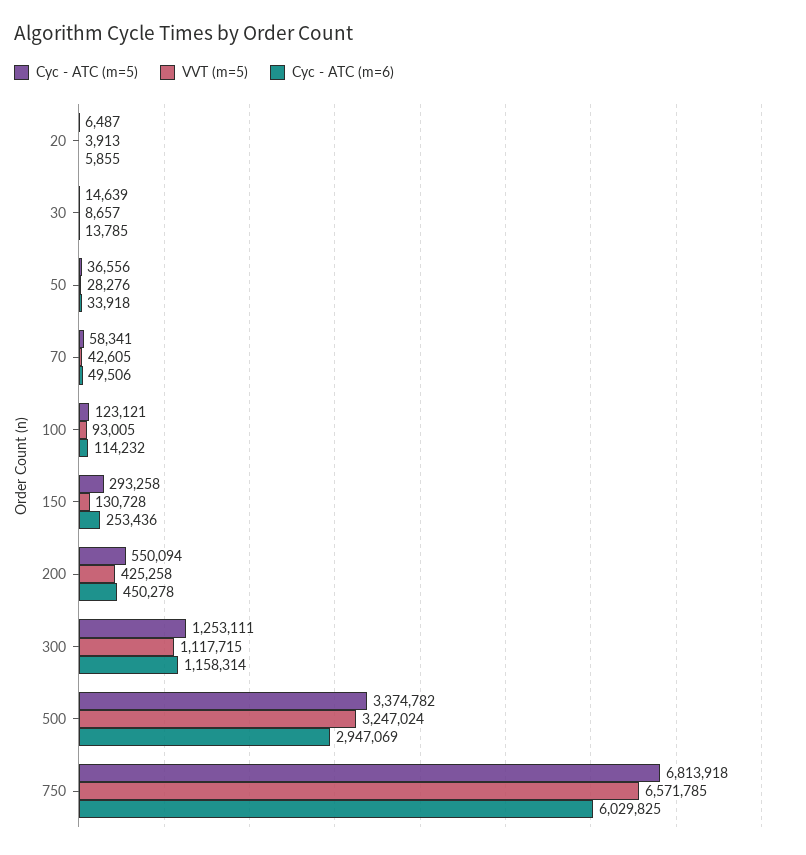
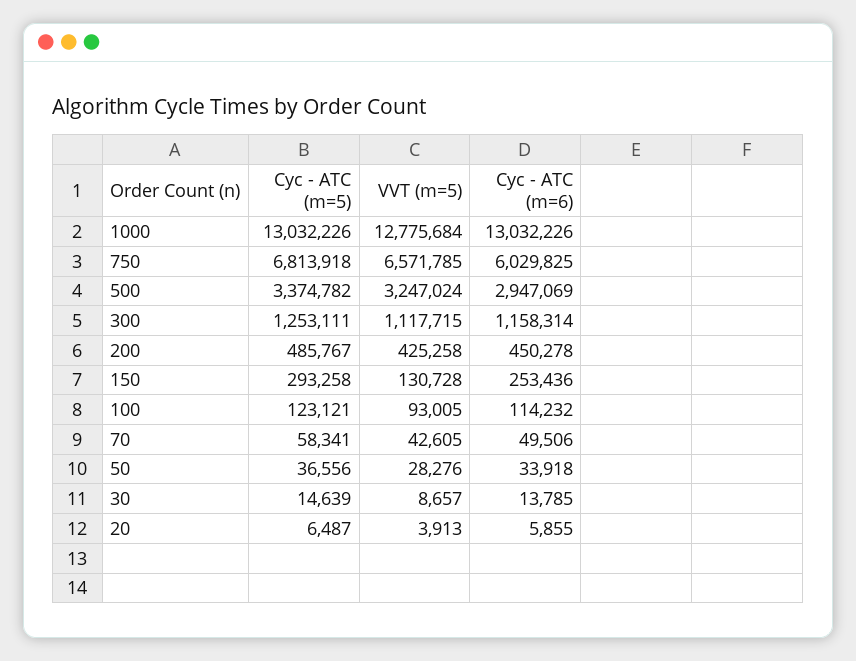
Cyc - ATC (m=5), 200: 550094 -> 485767
Cyc - ATC (m=5), 1000: none -> 13032226
VVT (m=5), 1000: none -> 12775684
Cyc - ATC (m=6), 1000: none -> 13032226

